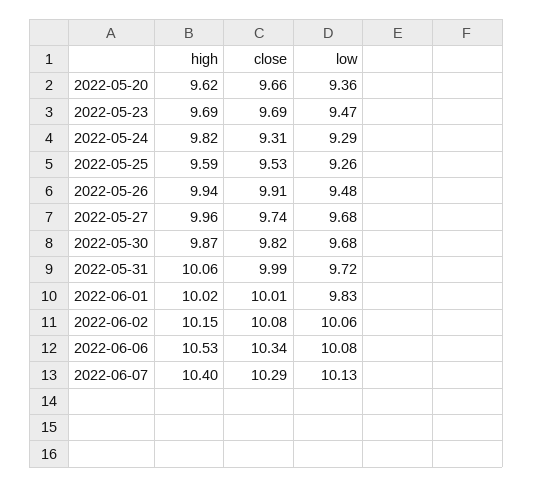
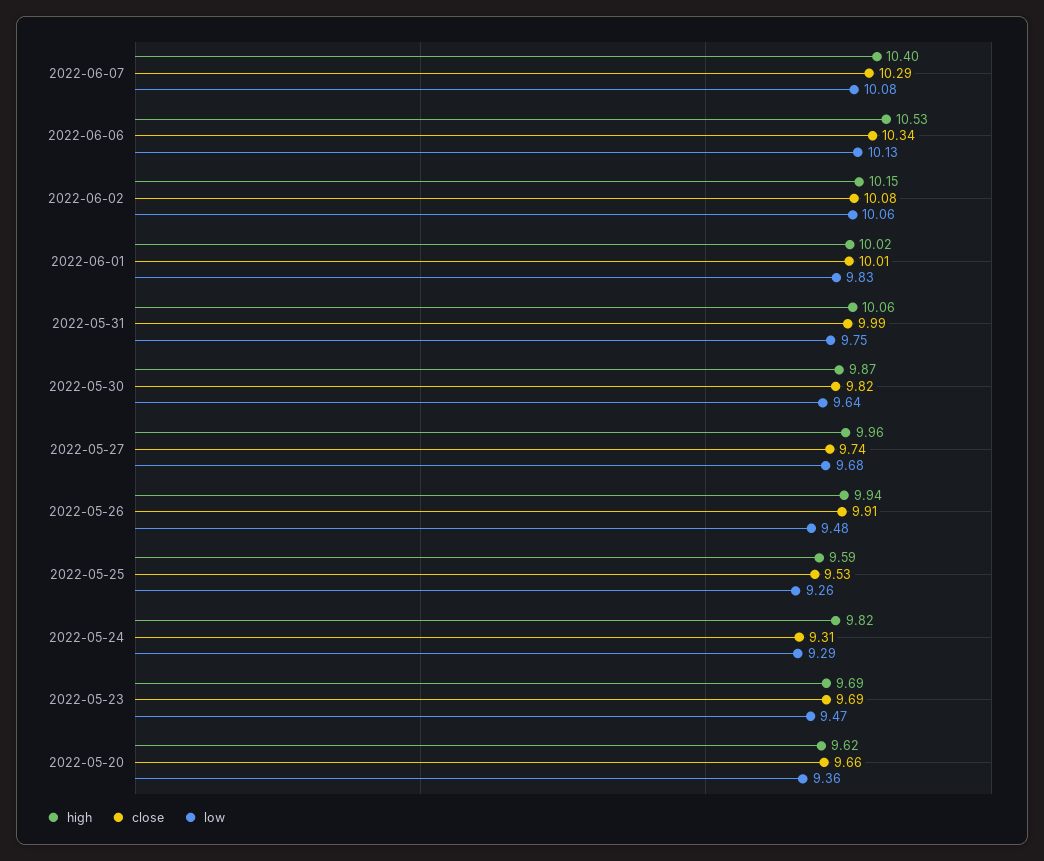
low, 2022-05-30: 9.68 -> 9.64
low, 2022-05-31: 9.72 -> 9.75
low, 2022-06-06: 10.08 -> 10.13
low, 2022-06-07: 10.13 -> 10.08

